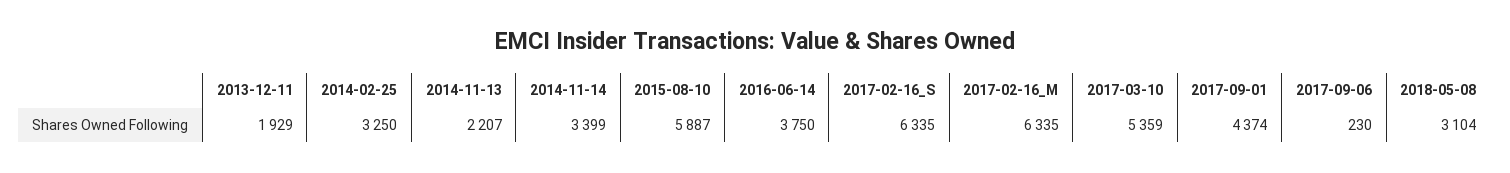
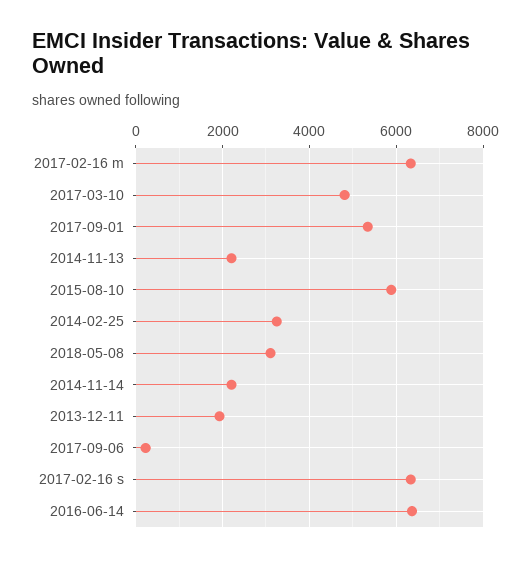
2014-11-14: 3399 -> 2200
2016-06-14: 3750 -> 6400
2017-03-10: 5359 -> 4800
2017-09-01: 4374 -> 5400

